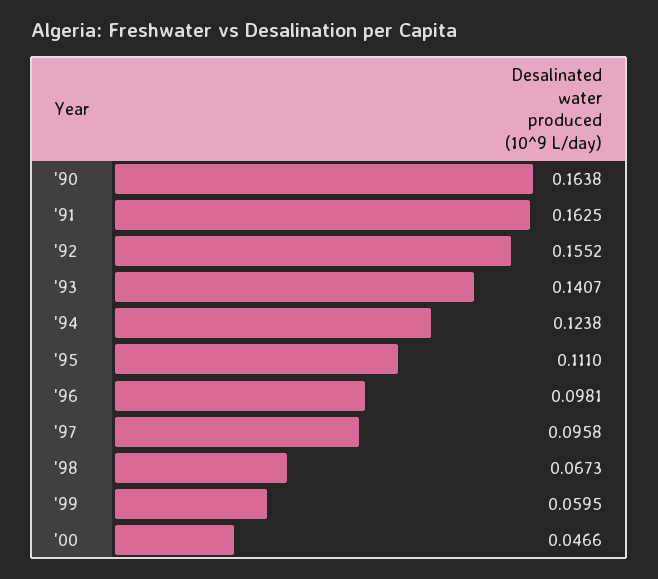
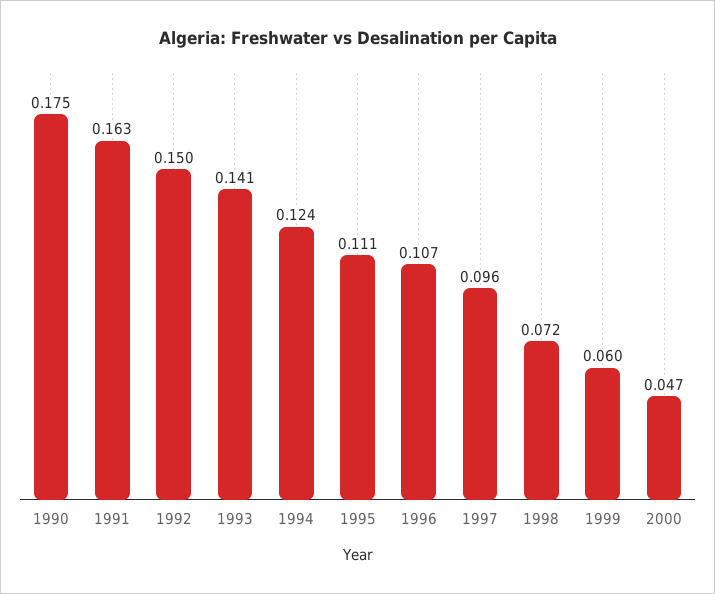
'90: 0.1638 -> 0.175
'92: 0.1552 -> 0.15
'96: 0.0981 -> 0.107
'98: 0.0673 -> 0.072

